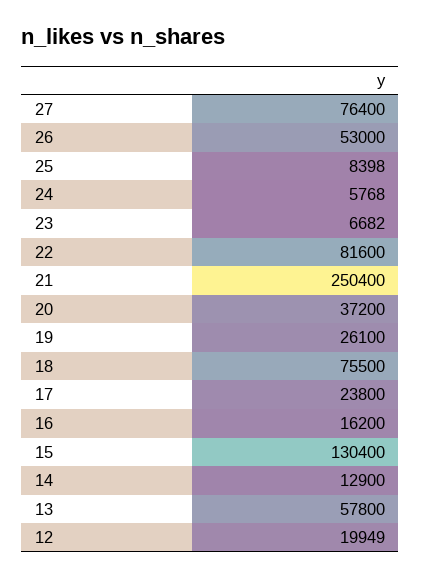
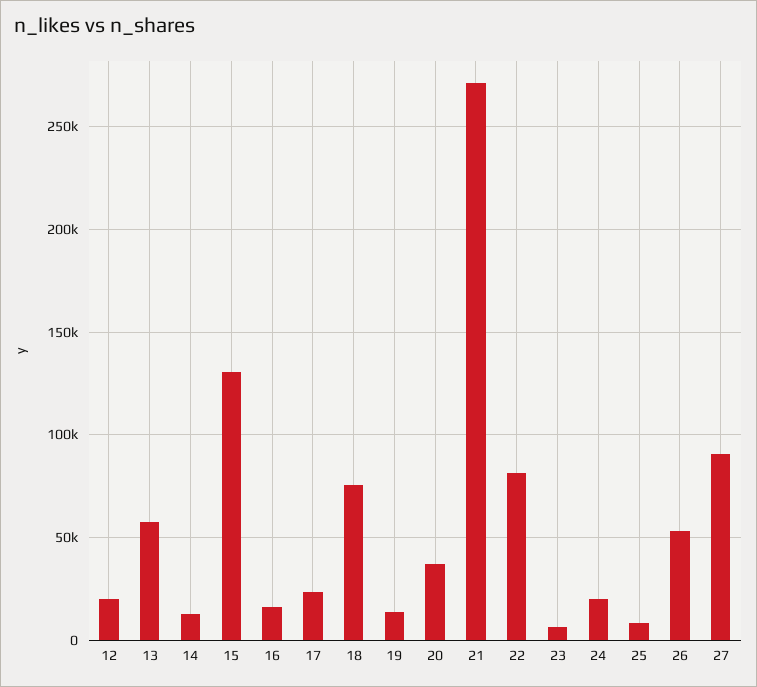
27: 76400 -> 90000
24: 5768 -> 20000
21: 250400 -> 270000
19: 26100 -> 15000

